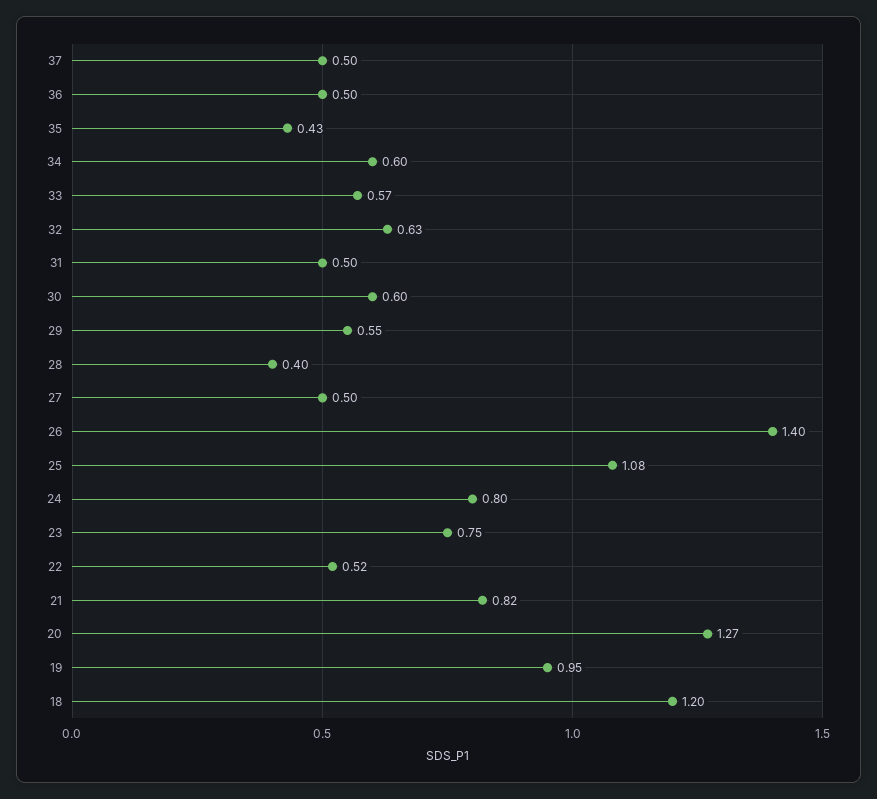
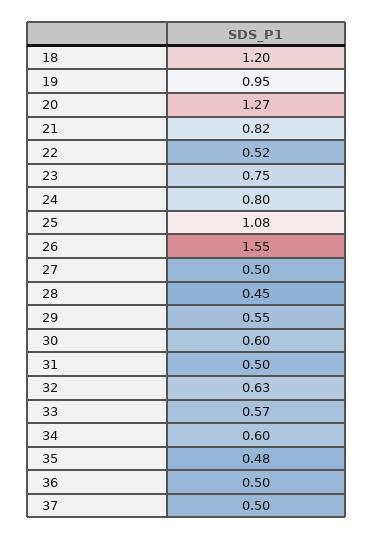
35: 0.43 -> 0.48
28: 0.4 -> 0.45
26: 1.4 -> 1.55

